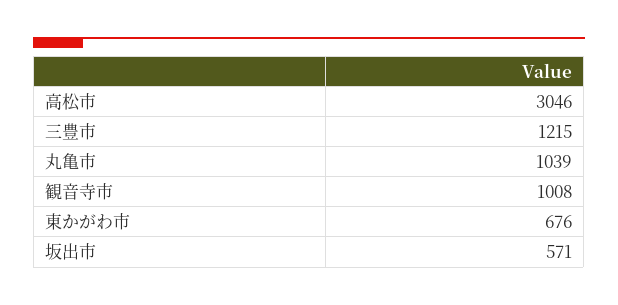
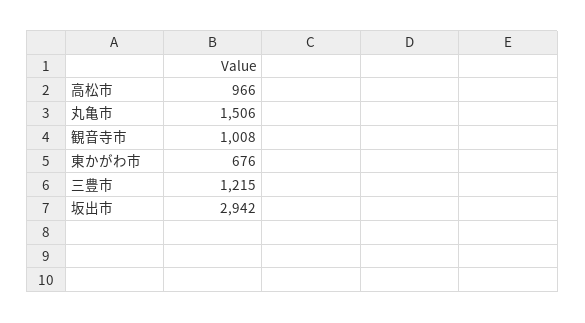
高松市: 3046 -> 966
丸亀市: 1039 -> 1506
坂出市: 571 -> 2942

